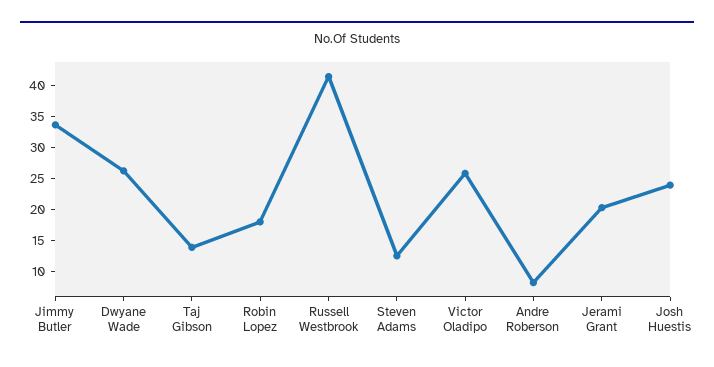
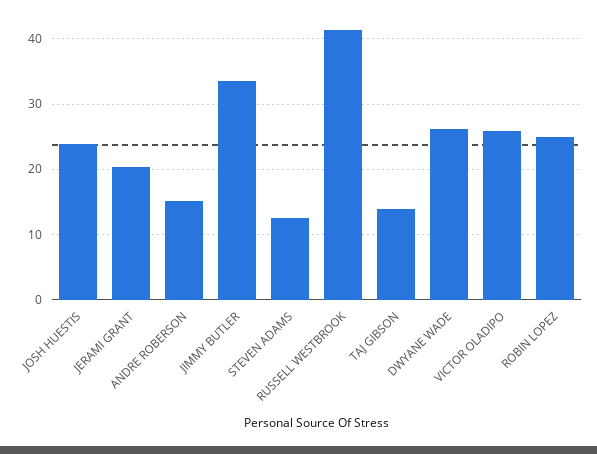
Robin Lopez: 17.5 -> 25
Andre Roberson: 7.5 -> 15

